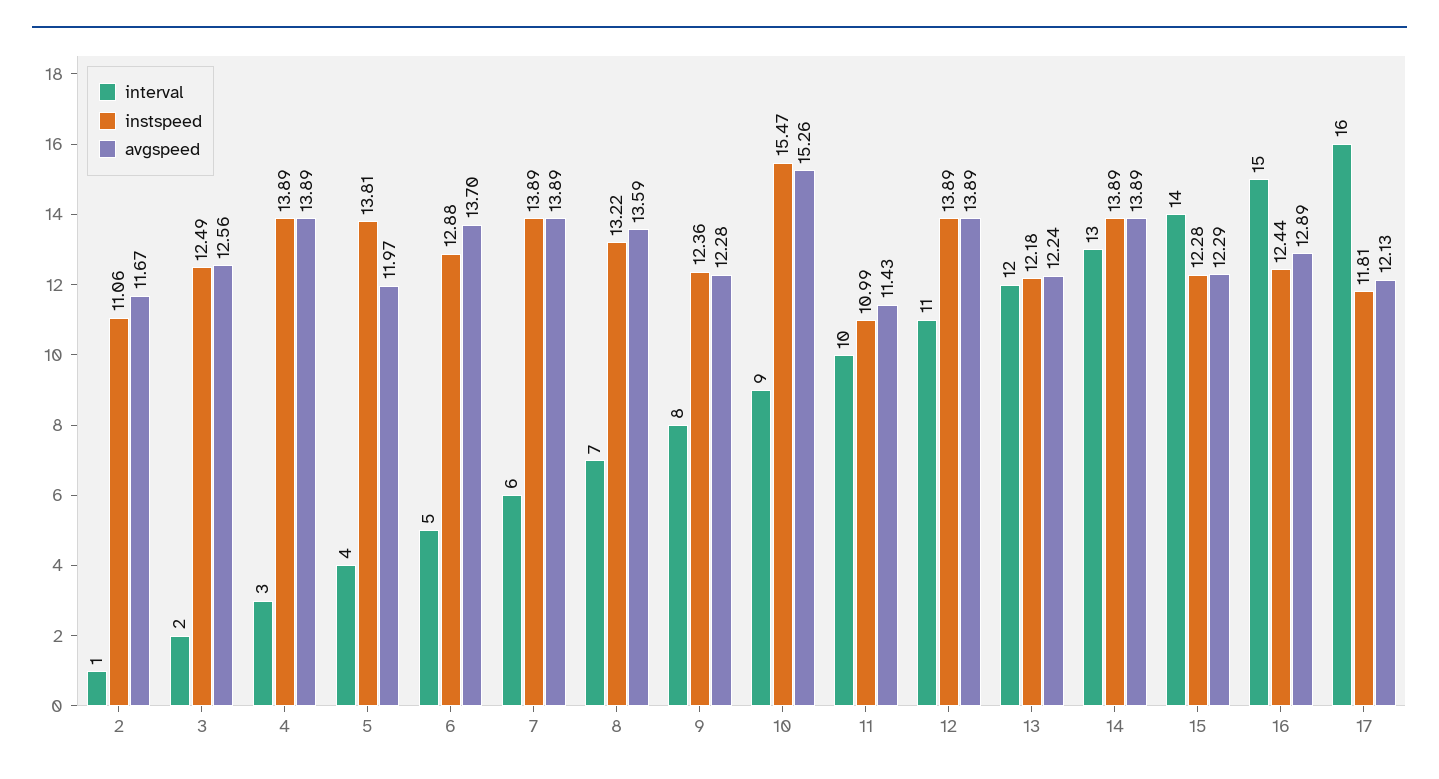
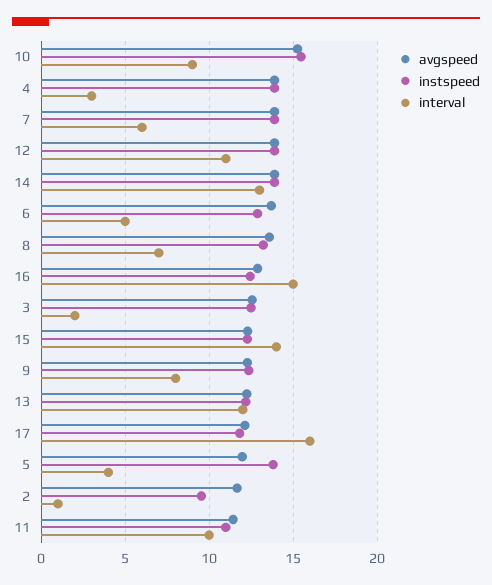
instspeed, 2: 11.06 -> 9.5

